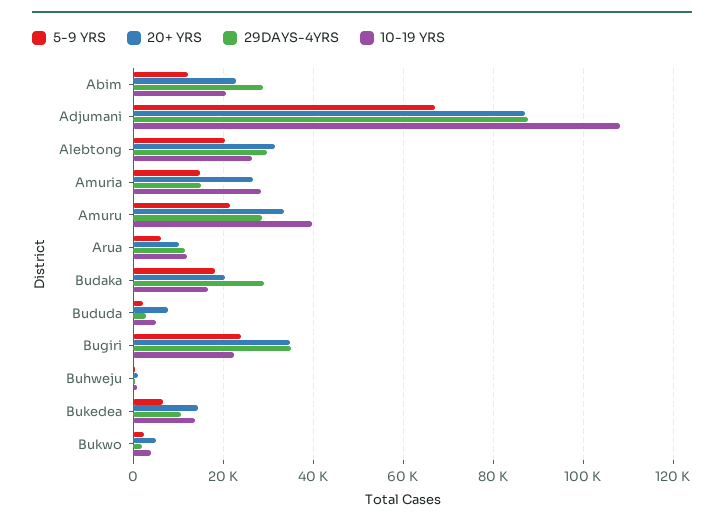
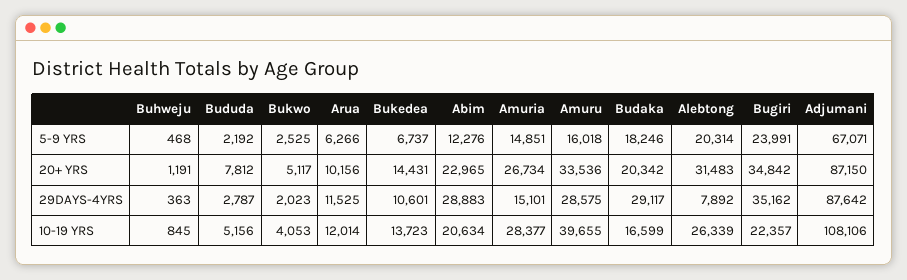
29DAYS-4YRS, Alebtong: 30000 -> 7892
5-9 YRS, Amuru: 22000 -> 16018

